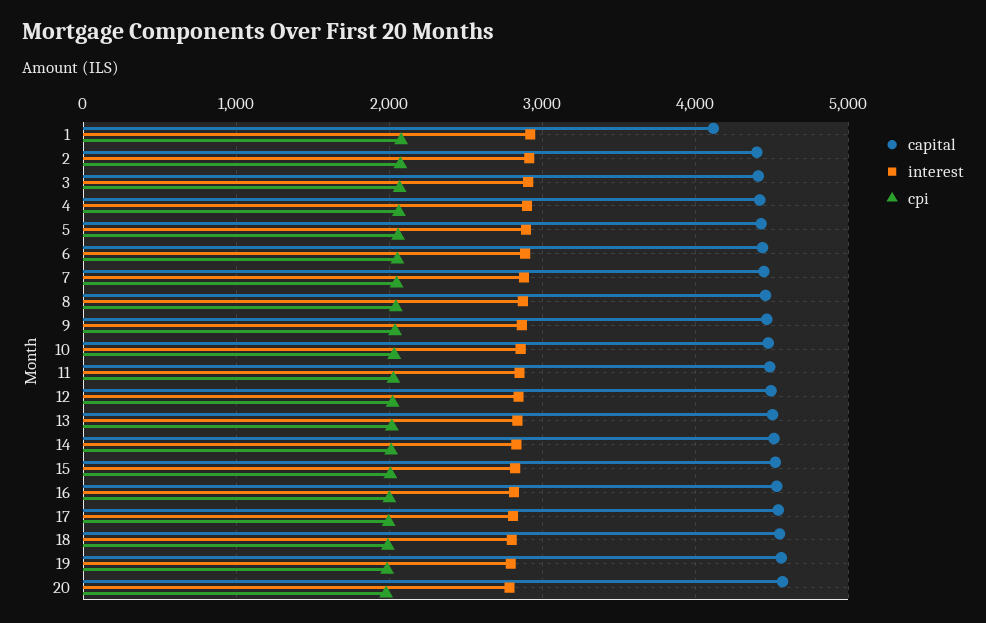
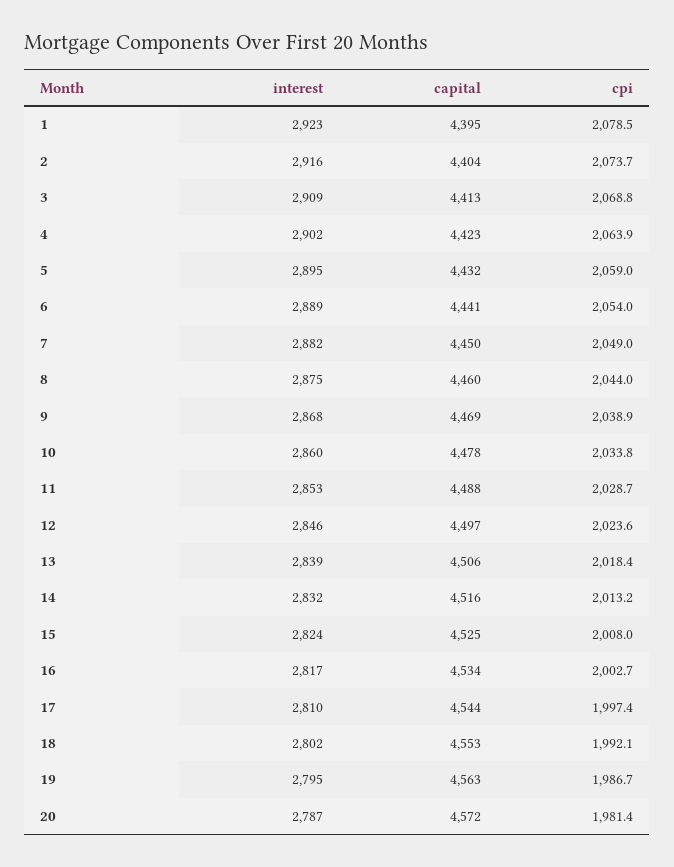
capital, 1: 4100 -> 4395

